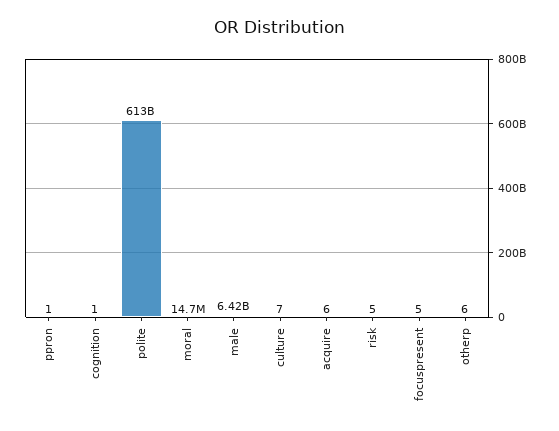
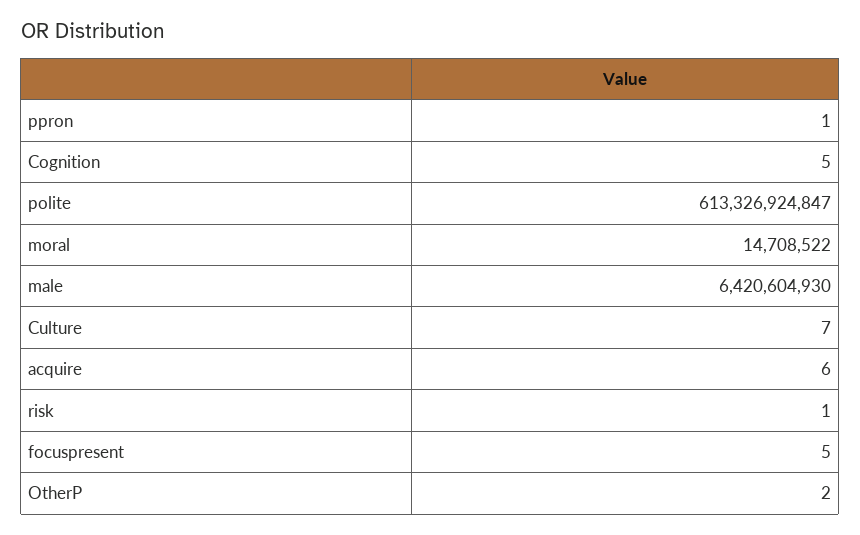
cognition: 1 -> 5
risk: 5 -> 1
otherp: 6 -> 2

